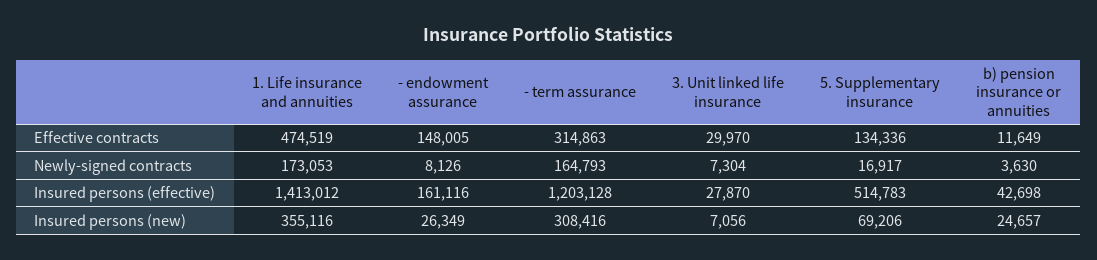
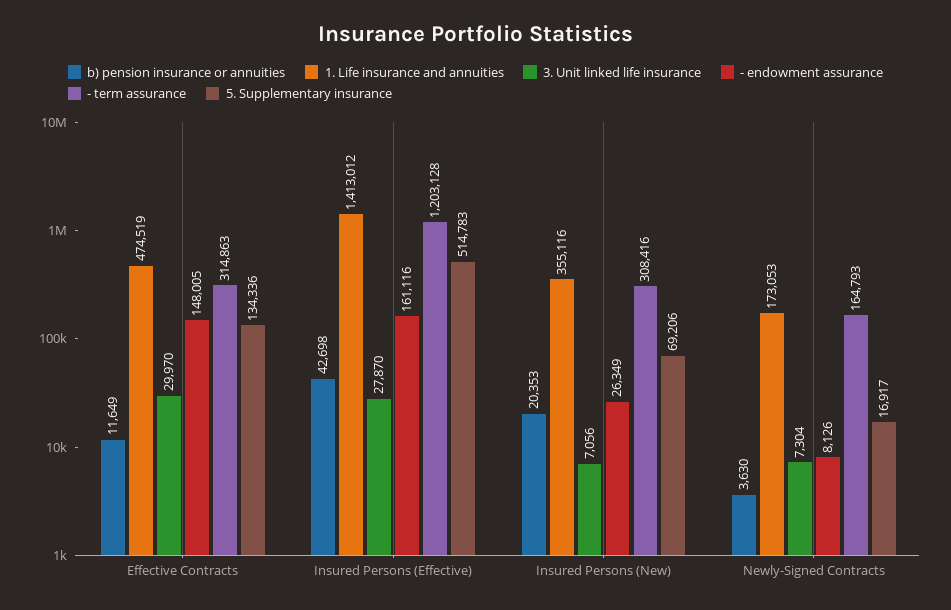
b) pension insurance or annuities, Insured persons (new): 24657 -> 20353

